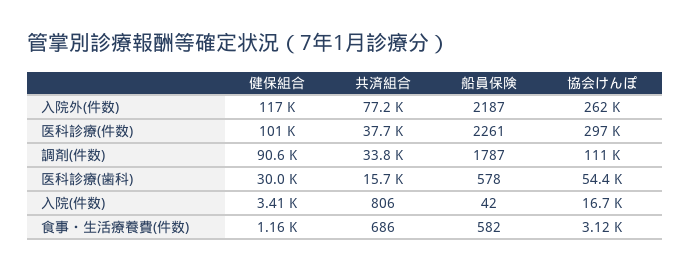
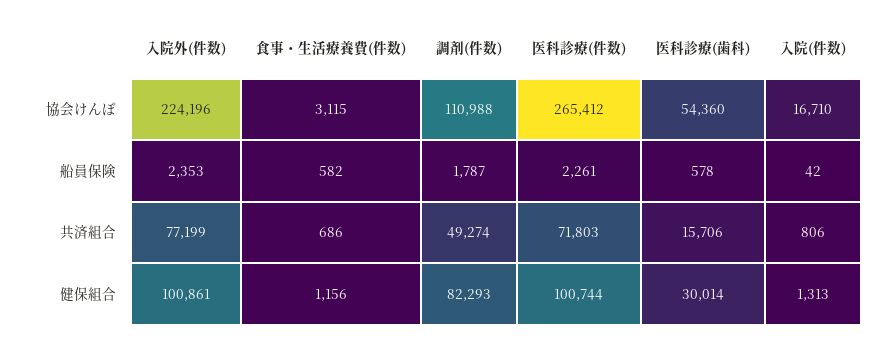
健保組合, 入院外(件数): 117000 -> 100861
船員保険, 入院外(件数): 2187 -> 2353
協会けんぽ, 入院外(件数): 262000 -> 224196
共済組合, 医科診療(件数): 37700 -> 71803
協会けんぽ, 医科診療(件数): 297000 -> 265412
健保組合, 調剤(件数): 90600 -> 82293
共済組合, 調剤(件数): 33800 -> 49274
健保組合, 入院(件数): 3410 -> 1313

